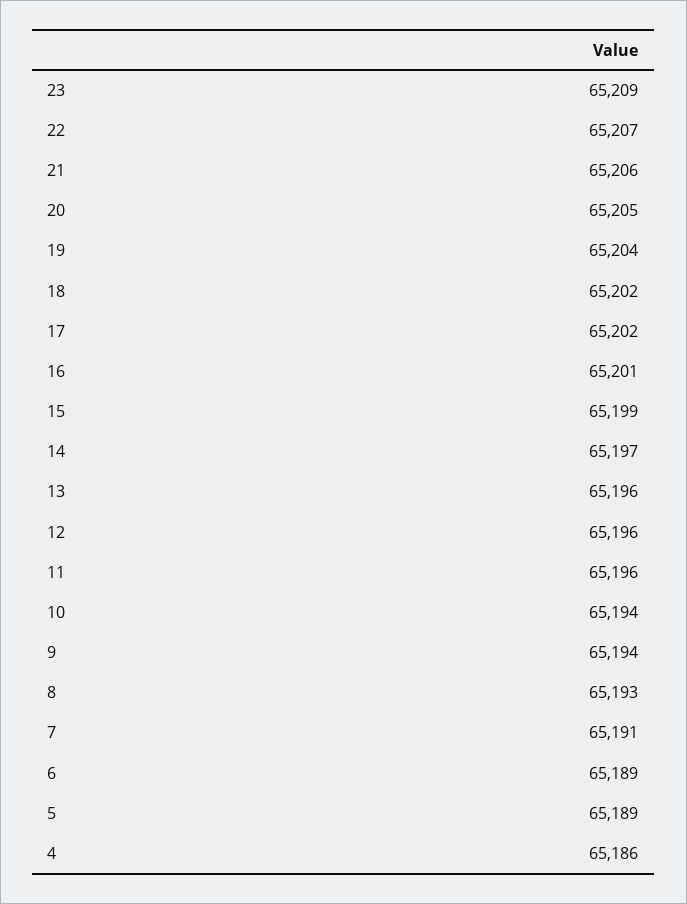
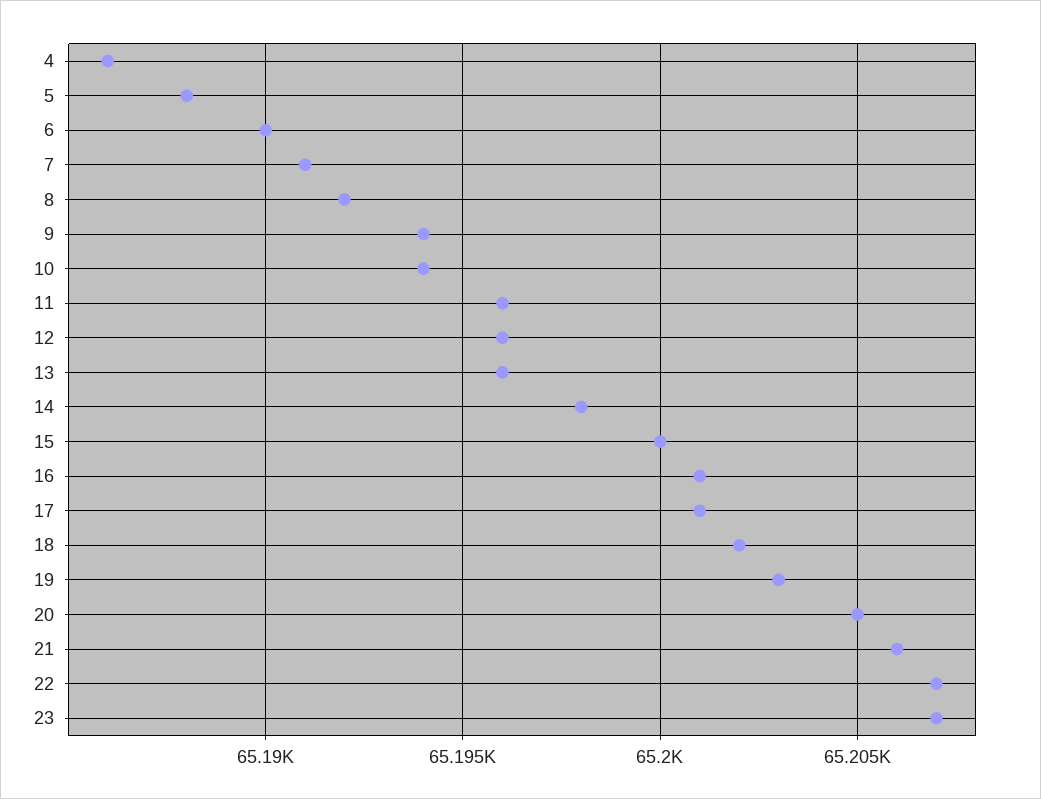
23: 65209 -> 65207
19: 65204 -> 65203
17: 65202 -> 65201
15: 65199 -> 65200
14: 65197 -> 65198
8: 65193 -> 65192
6: 65189 -> 65190
5: 65189 -> 65188

